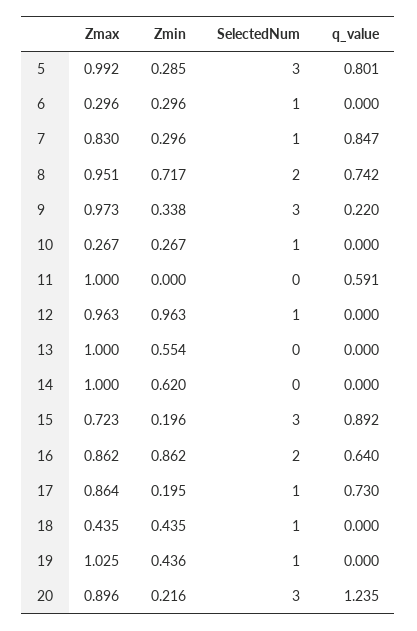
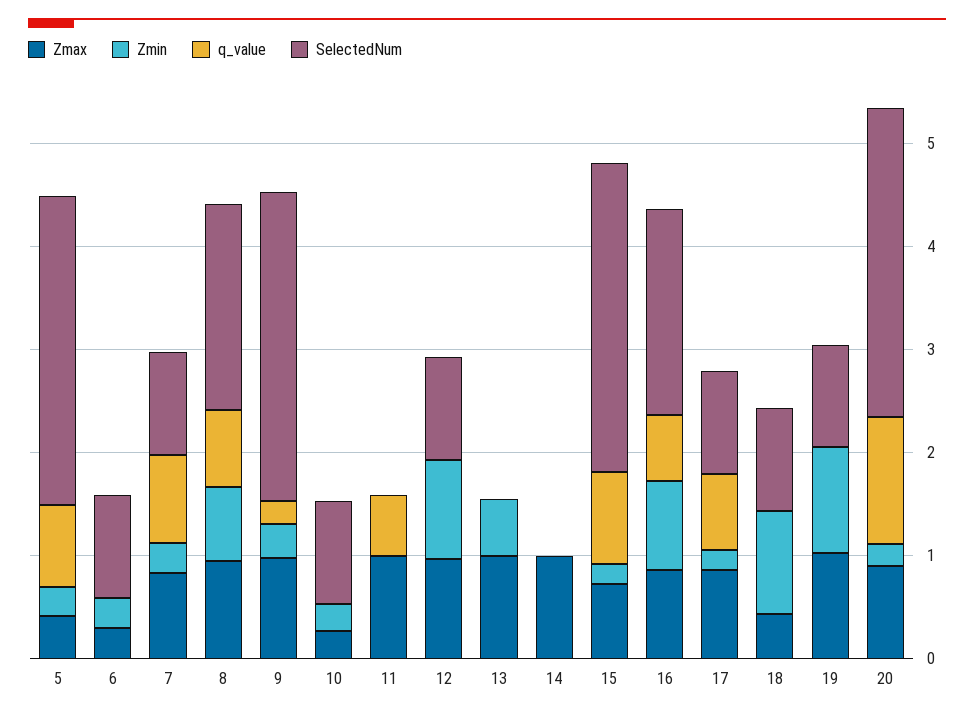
Zmax, 5: 0.992 -> 0.4
Zmin, 14: 0.62 -> 0
Zmin, 18: 0.435 -> 1
Zmin, 19: 0.436 -> 1

